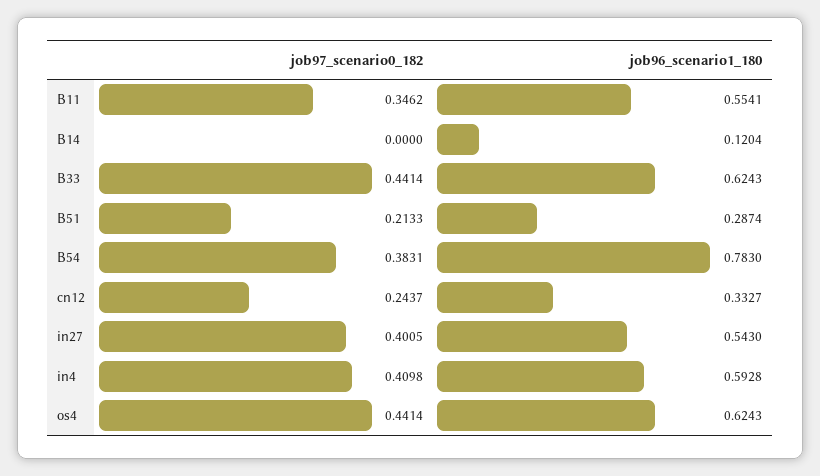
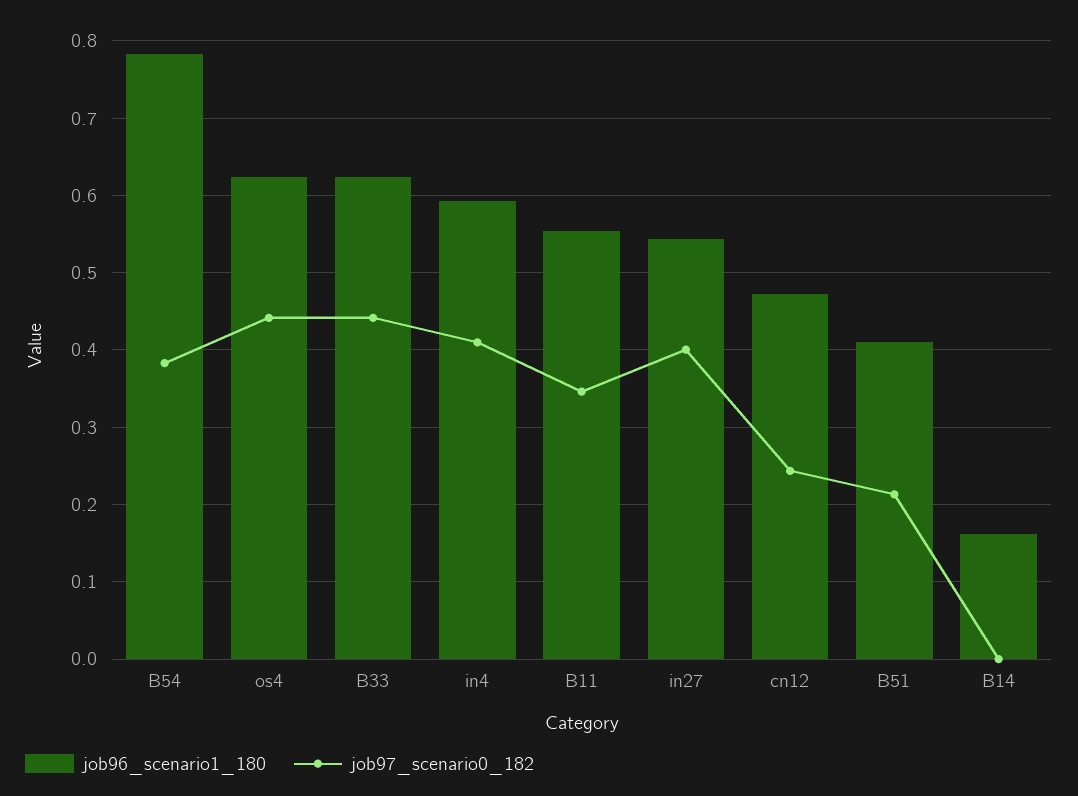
job96_scenario1_180, B14: 0.1204 -> 0.16
job96_scenario1_180, B51: 0.2874 -> 0.41
job96_scenario1_180, cn12: 0.3327 -> 0.47

